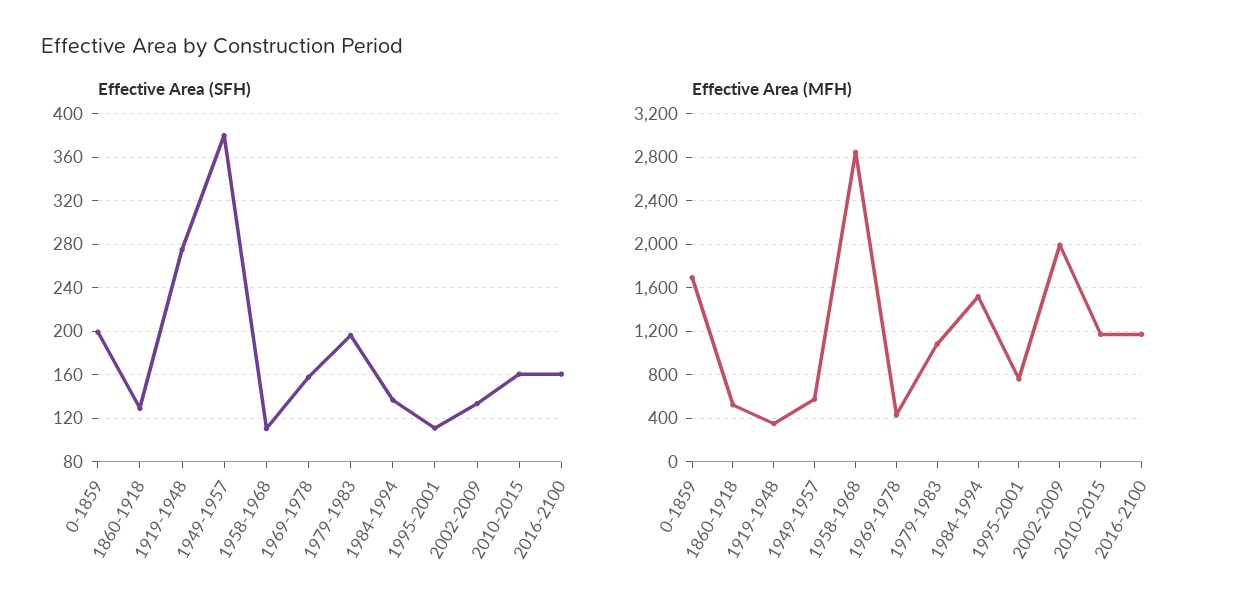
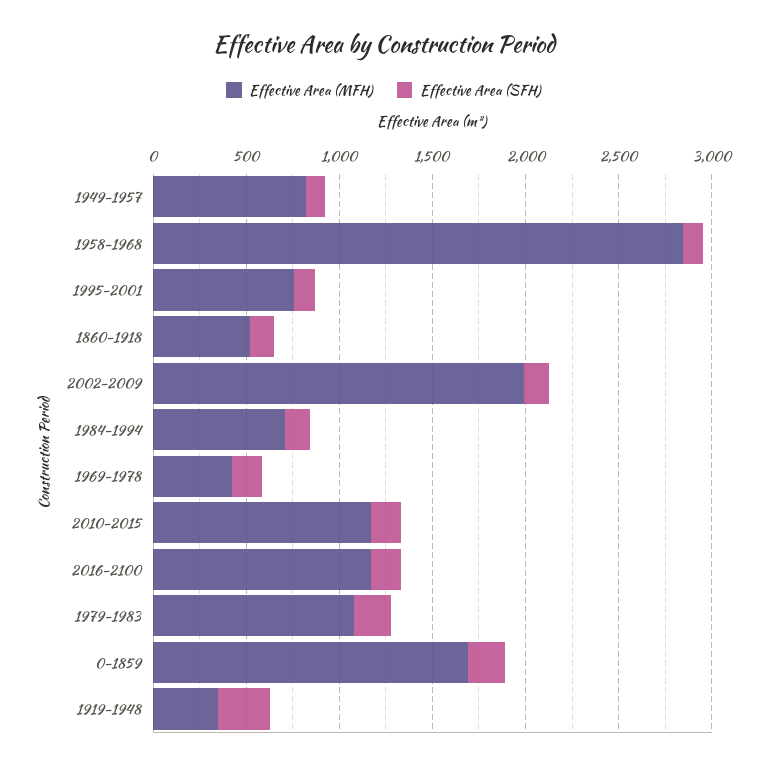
Effective Area (SFH), 1949-1957: 380 -> 100
Effective Area (MFH), 1949-1957: 600 -> 800
Effective Area (MFH), 1984-1994: 1500 -> 700

